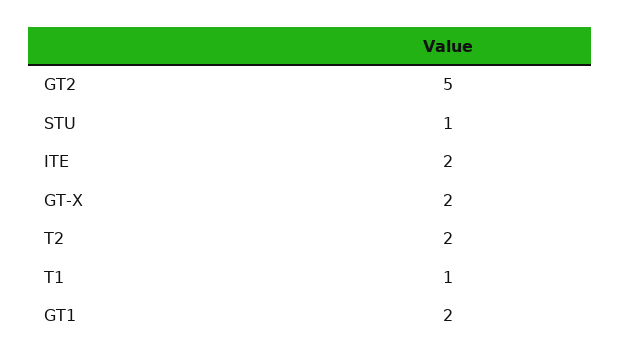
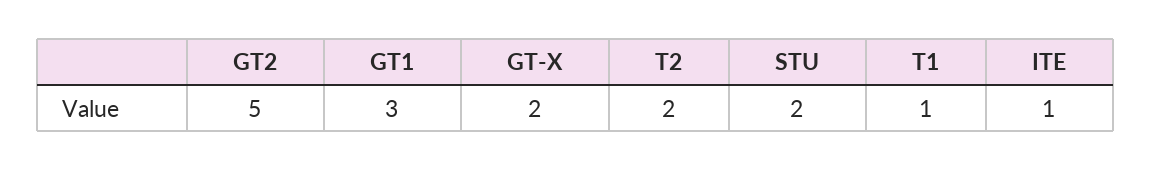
STU: 1 -> 2
ITE: 2 -> 1
GT1: 2 -> 3

